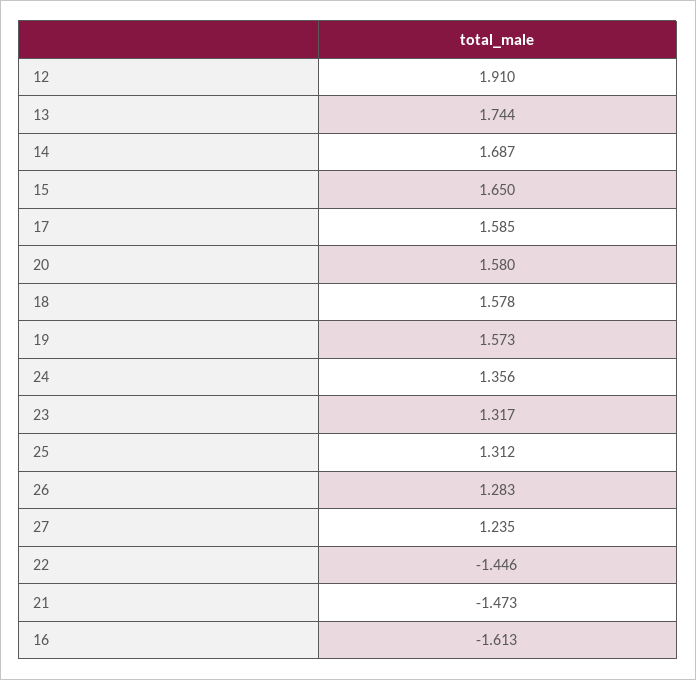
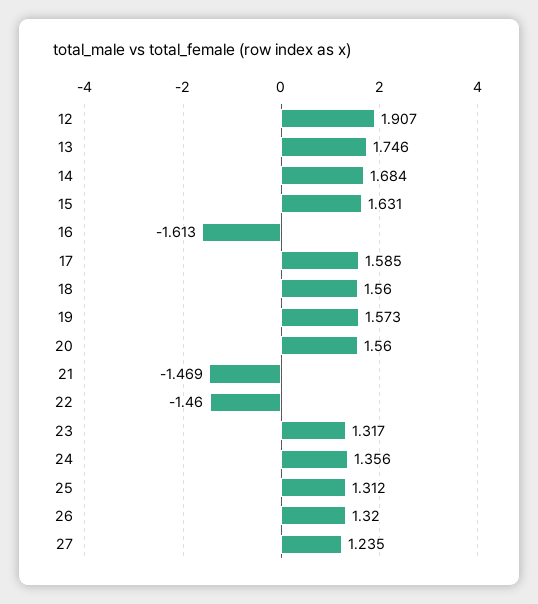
12: 1.91 -> 1.907
13: 1.744 -> 1.746
14: 1.687 -> 1.684
15: 1.65 -> 1.631
20: 1.58 -> 1.56
18: 1.578 -> 1.56
26: 1.283 -> 1.32
22: -1.446 -> -1.46
21: -1.473 -> -1.469

